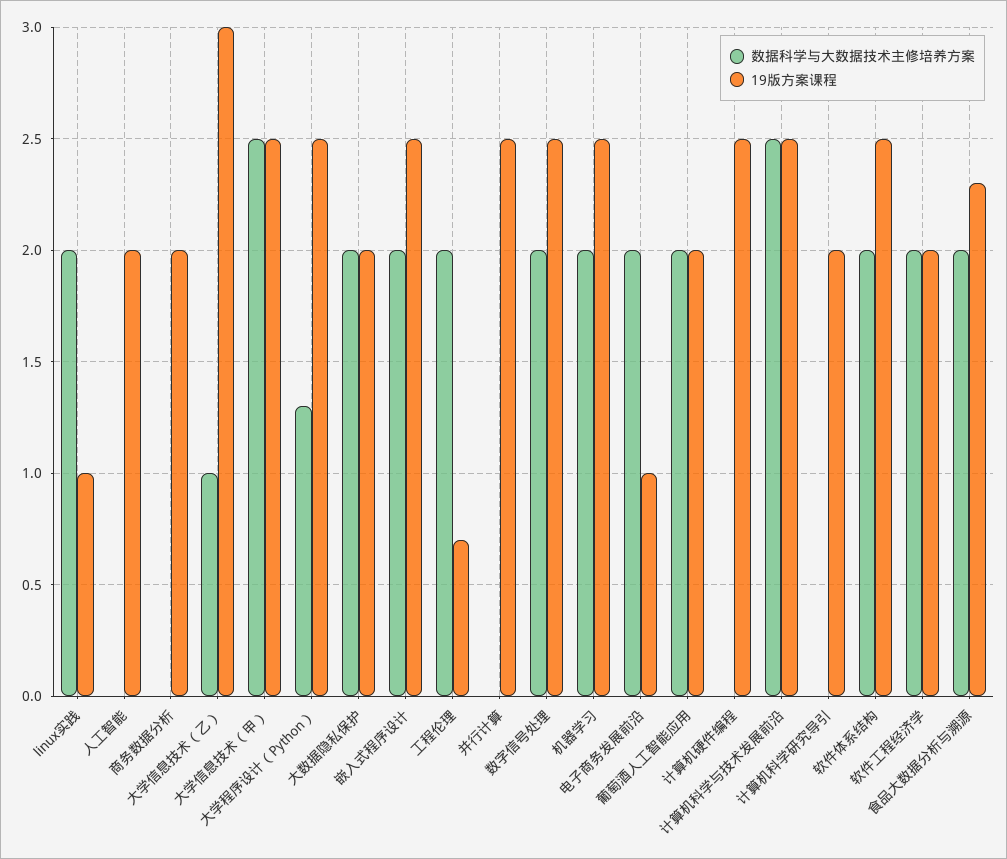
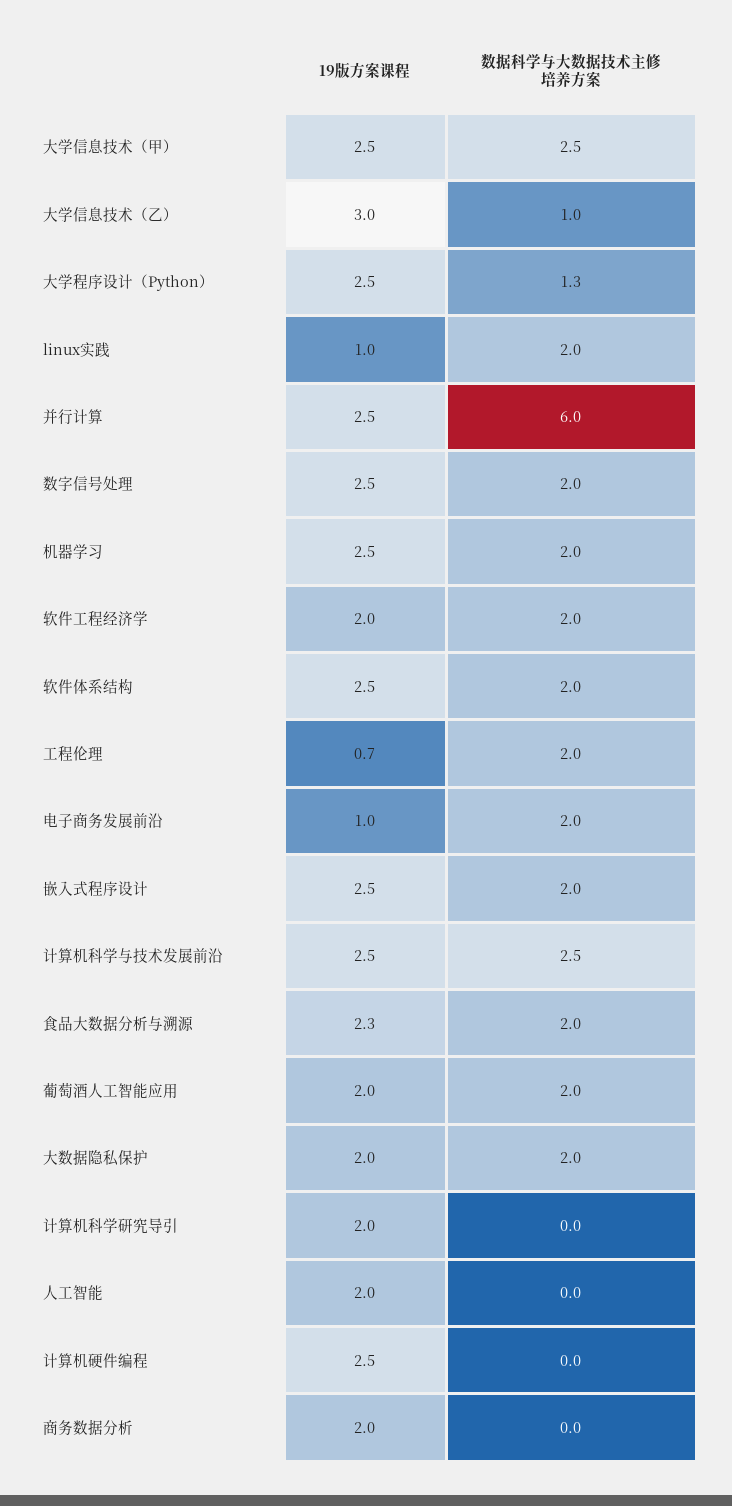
数据科学与大数据技术主修培养方案, 并行计算: 0 -> 6

